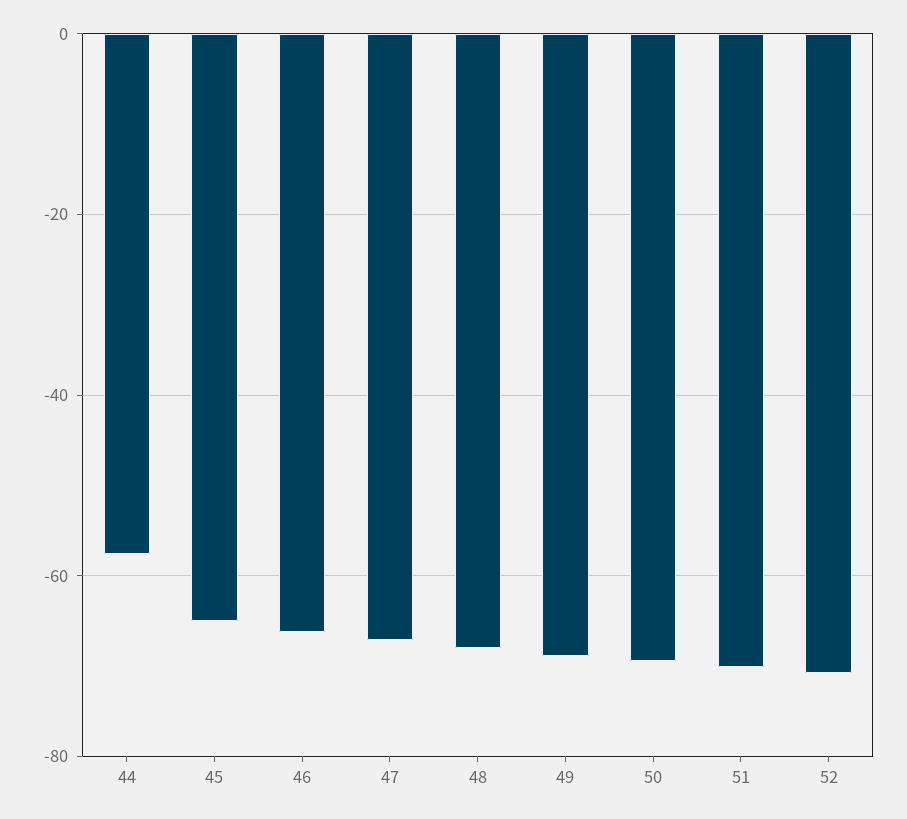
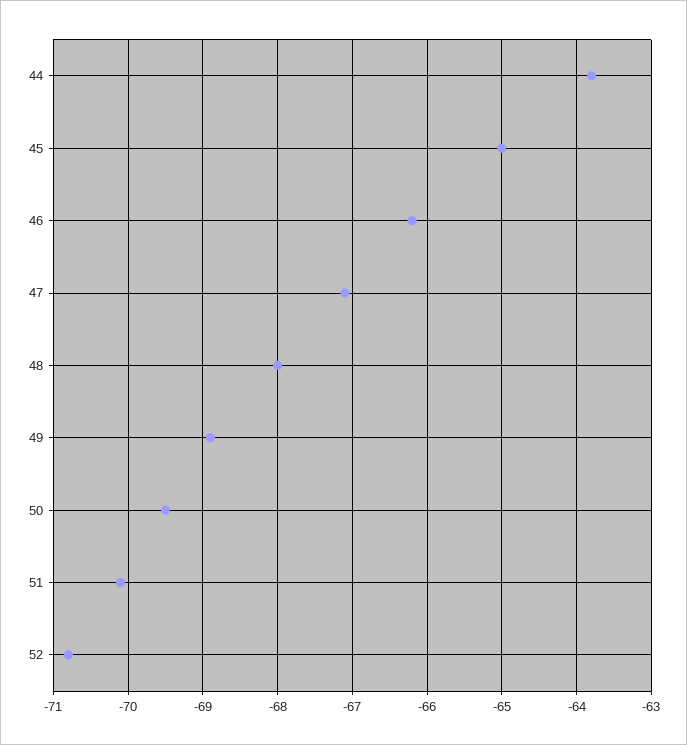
44: -58 -> -63.8

